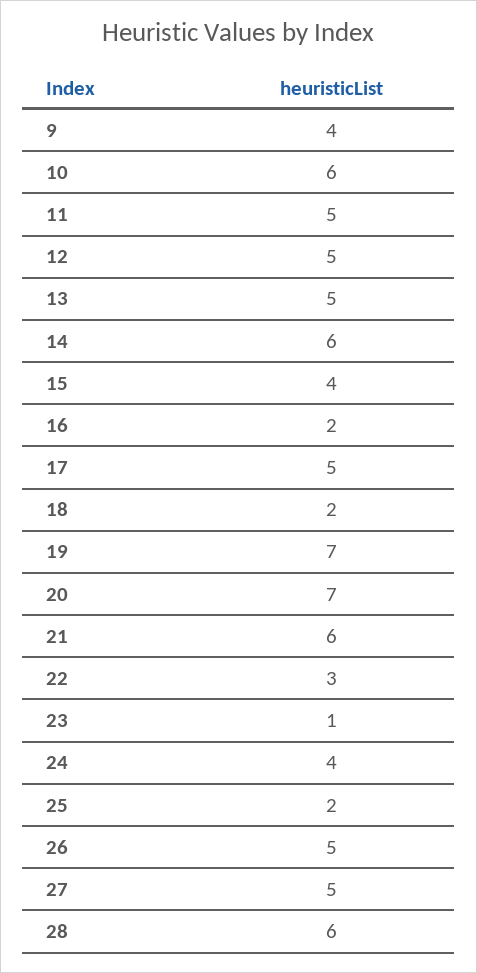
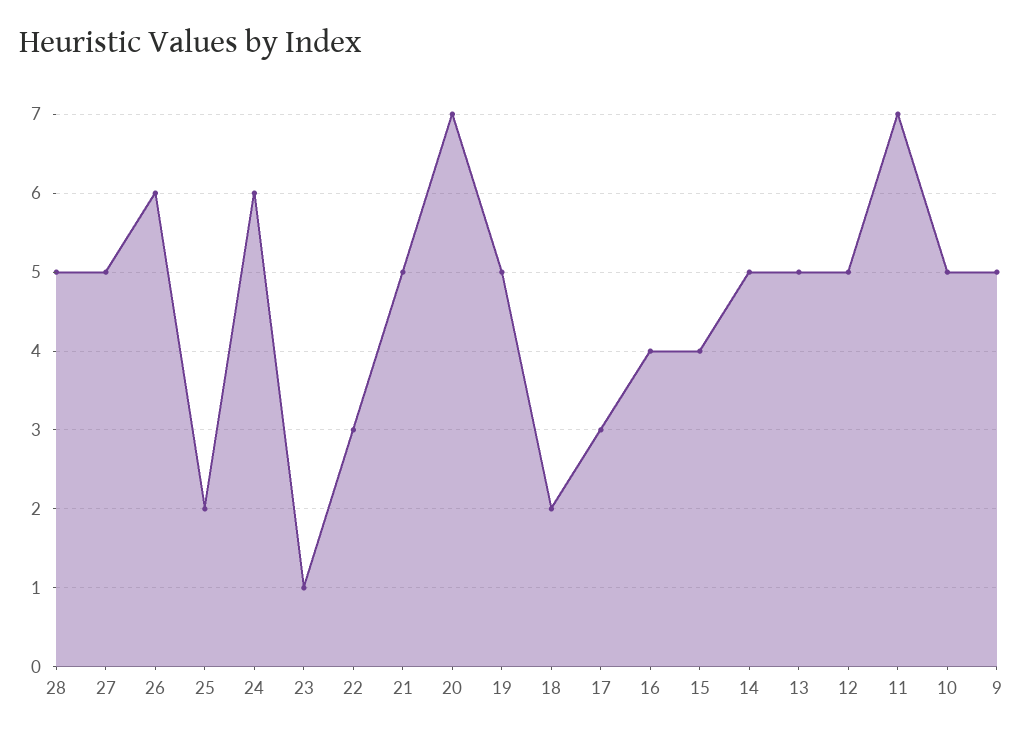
9: 4 -> 5
10: 6 -> 5
11: 5 -> 7
14: 6 -> 5
16: 2 -> 4
17: 5 -> 3
19: 7 -> 5
21: 6 -> 5
24: 4 -> 6
26: 5 -> 6
28: 6 -> 5

